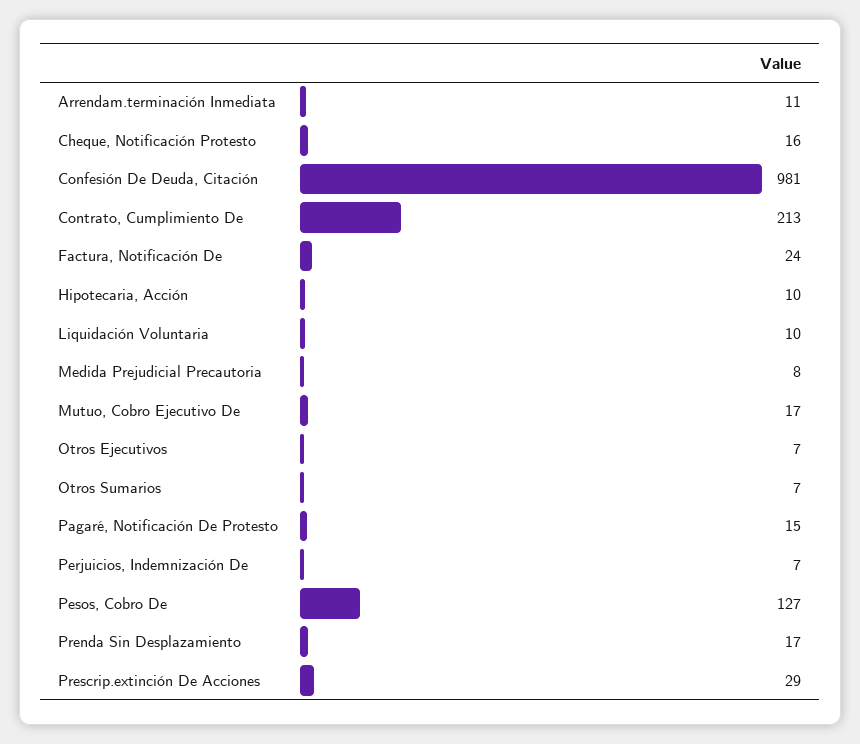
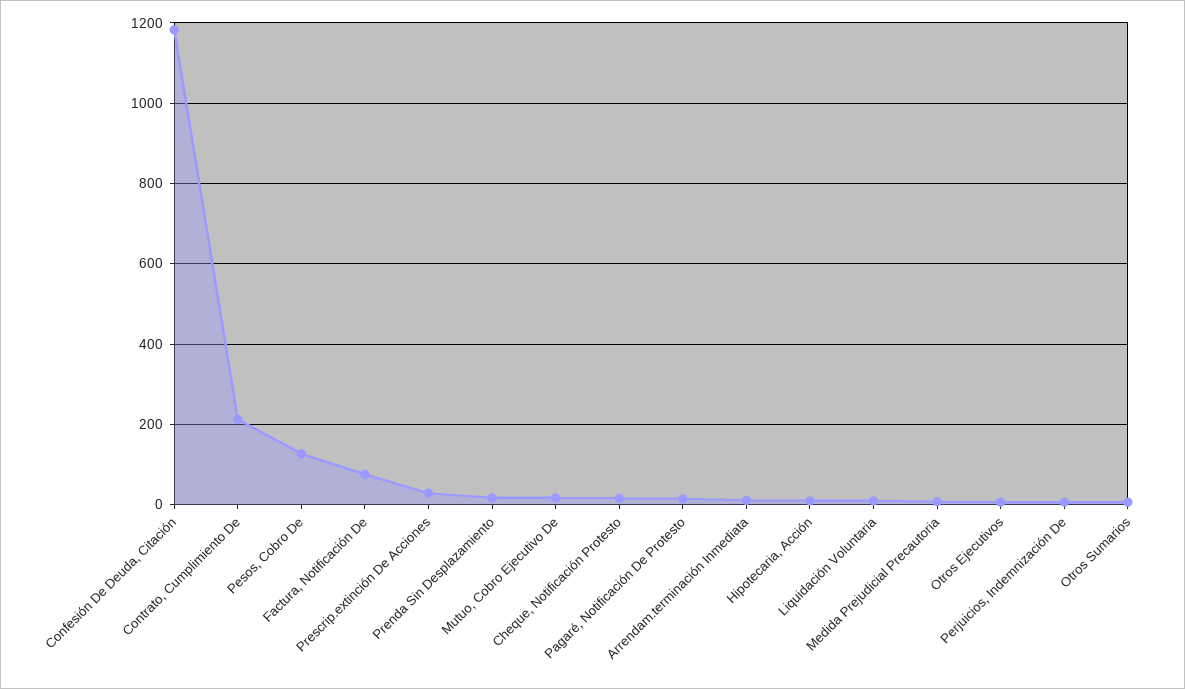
Confesión De Deuda, Citación: 981 -> 1180
Factura, Notificación De: 24 -> 80

